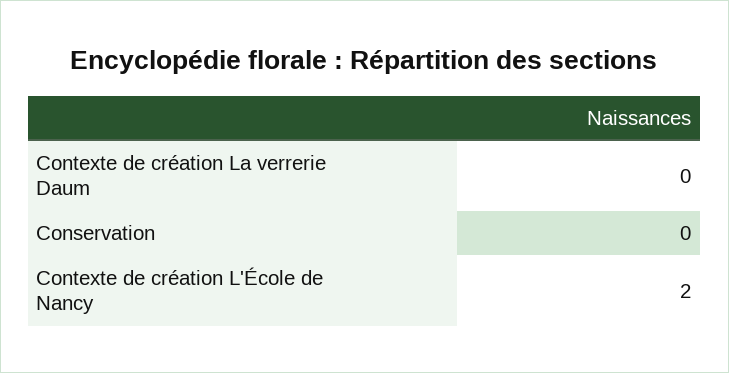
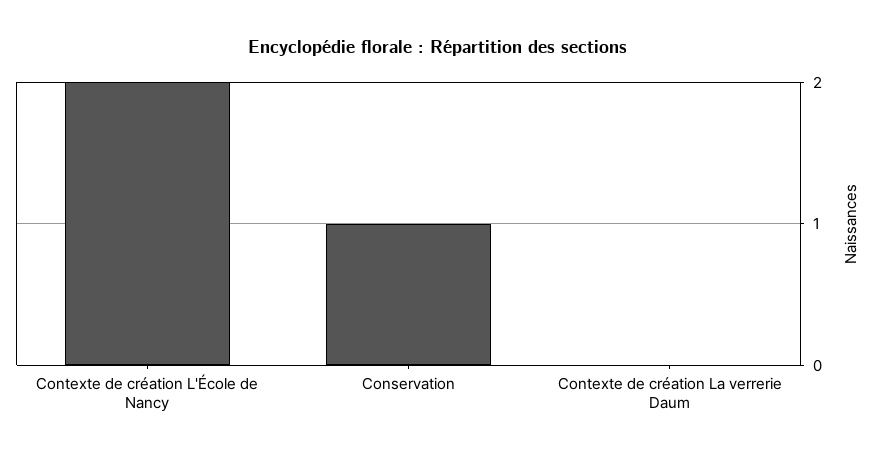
Conservation: 0 -> 1

